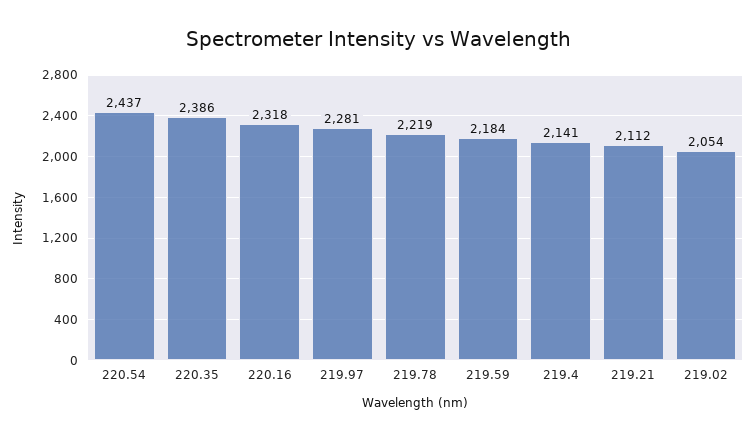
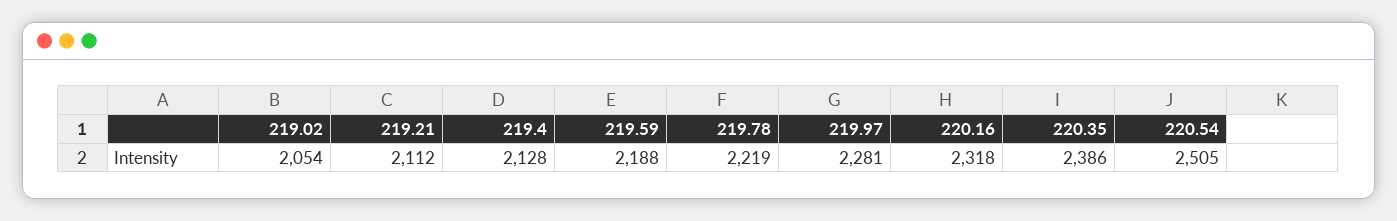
220.54: 2437 -> 2505
219.59: 2184 -> 2188
219.4: 2141 -> 2128

